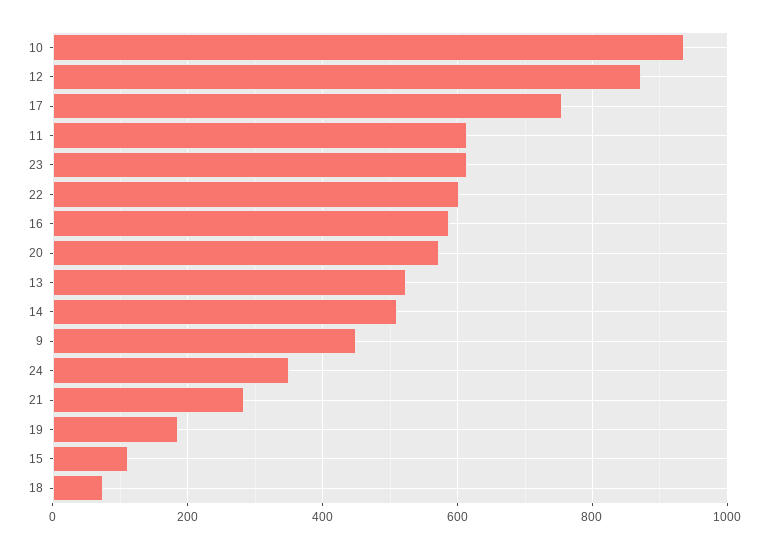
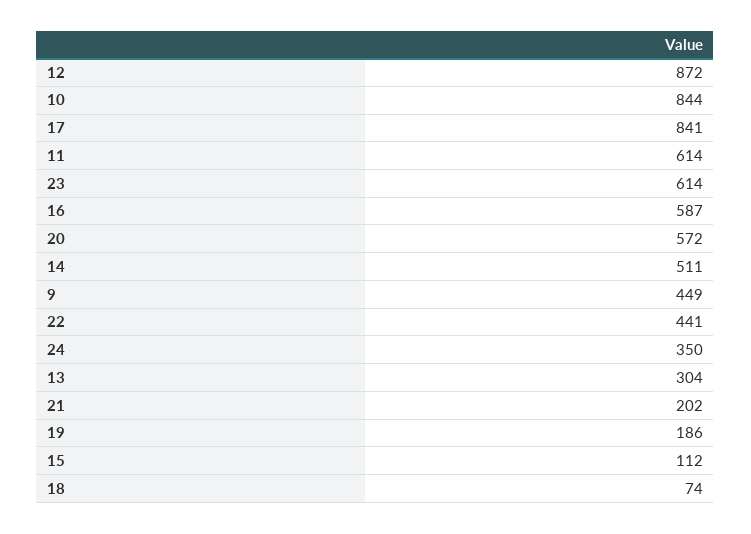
10: 940 -> 844
17: 760 -> 841
22: 600 -> 441
13: 520 -> 304
21: 280 -> 202

